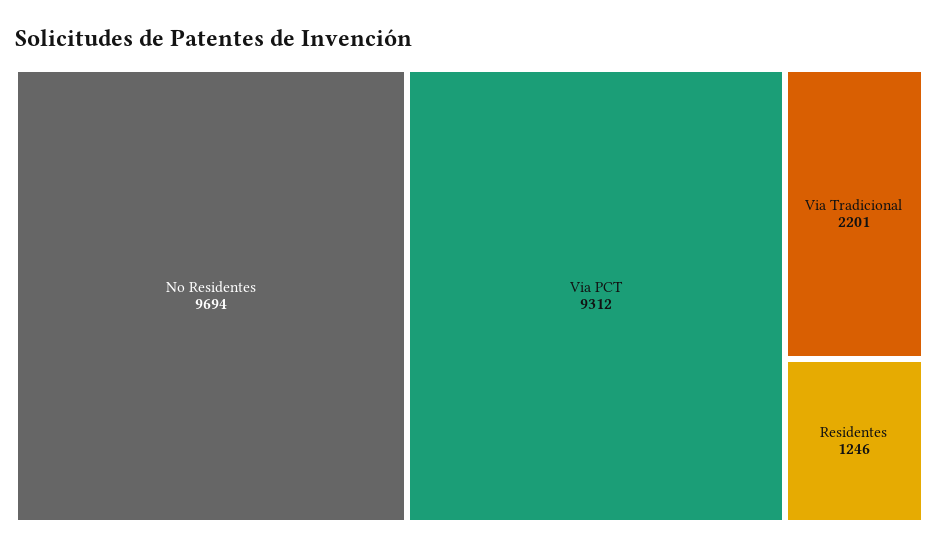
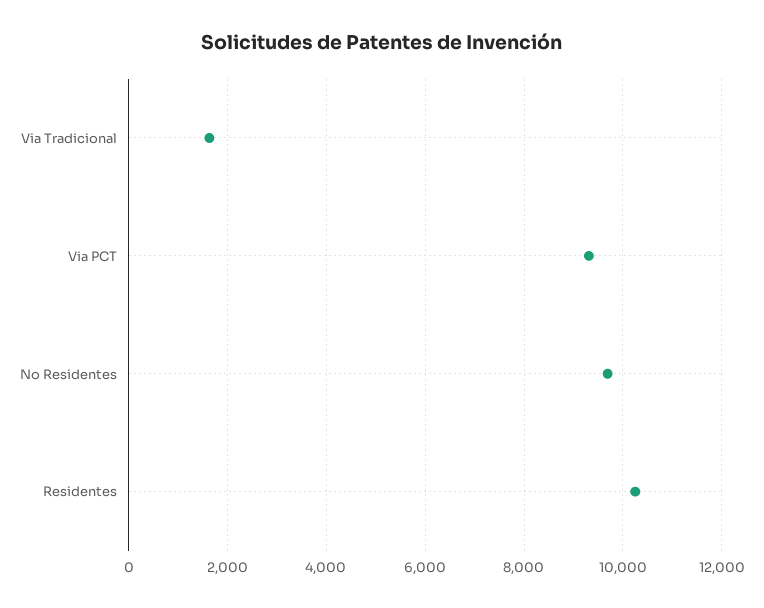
Via Tradicional: 2201 -> 1600
Residentes: 1246 -> 10200

